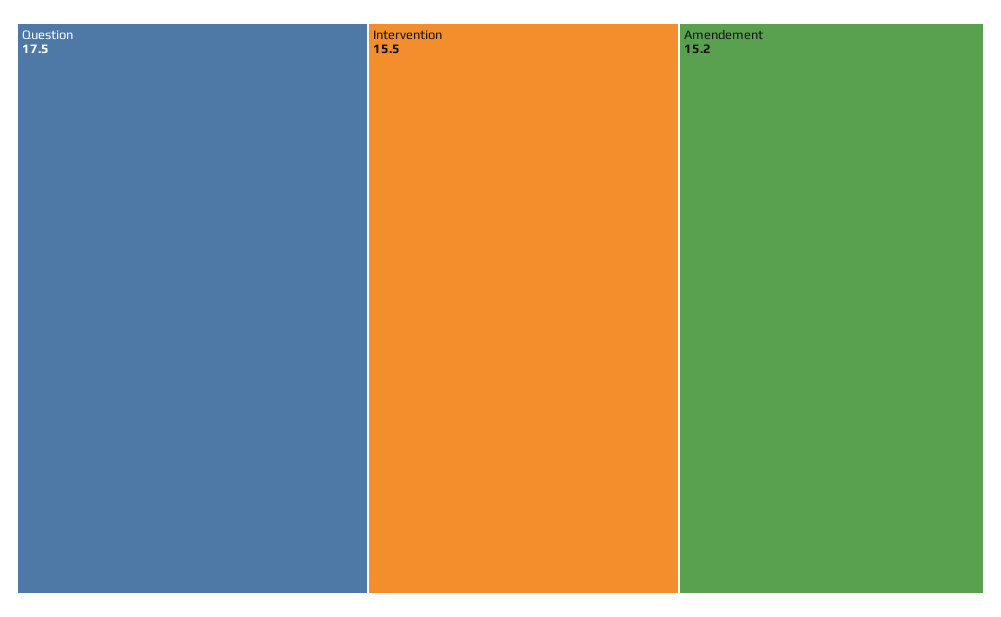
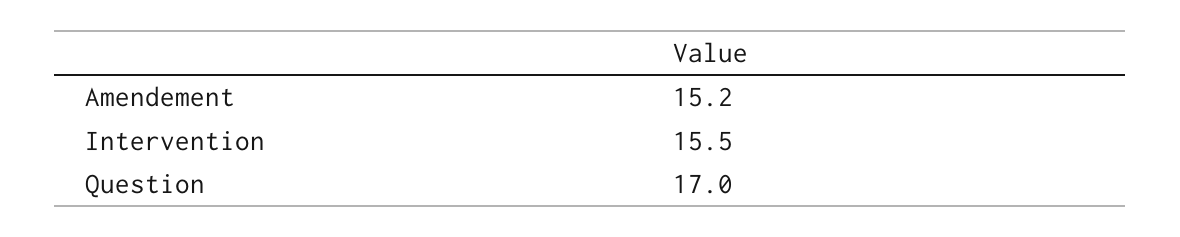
Question: 17.5 -> 17

